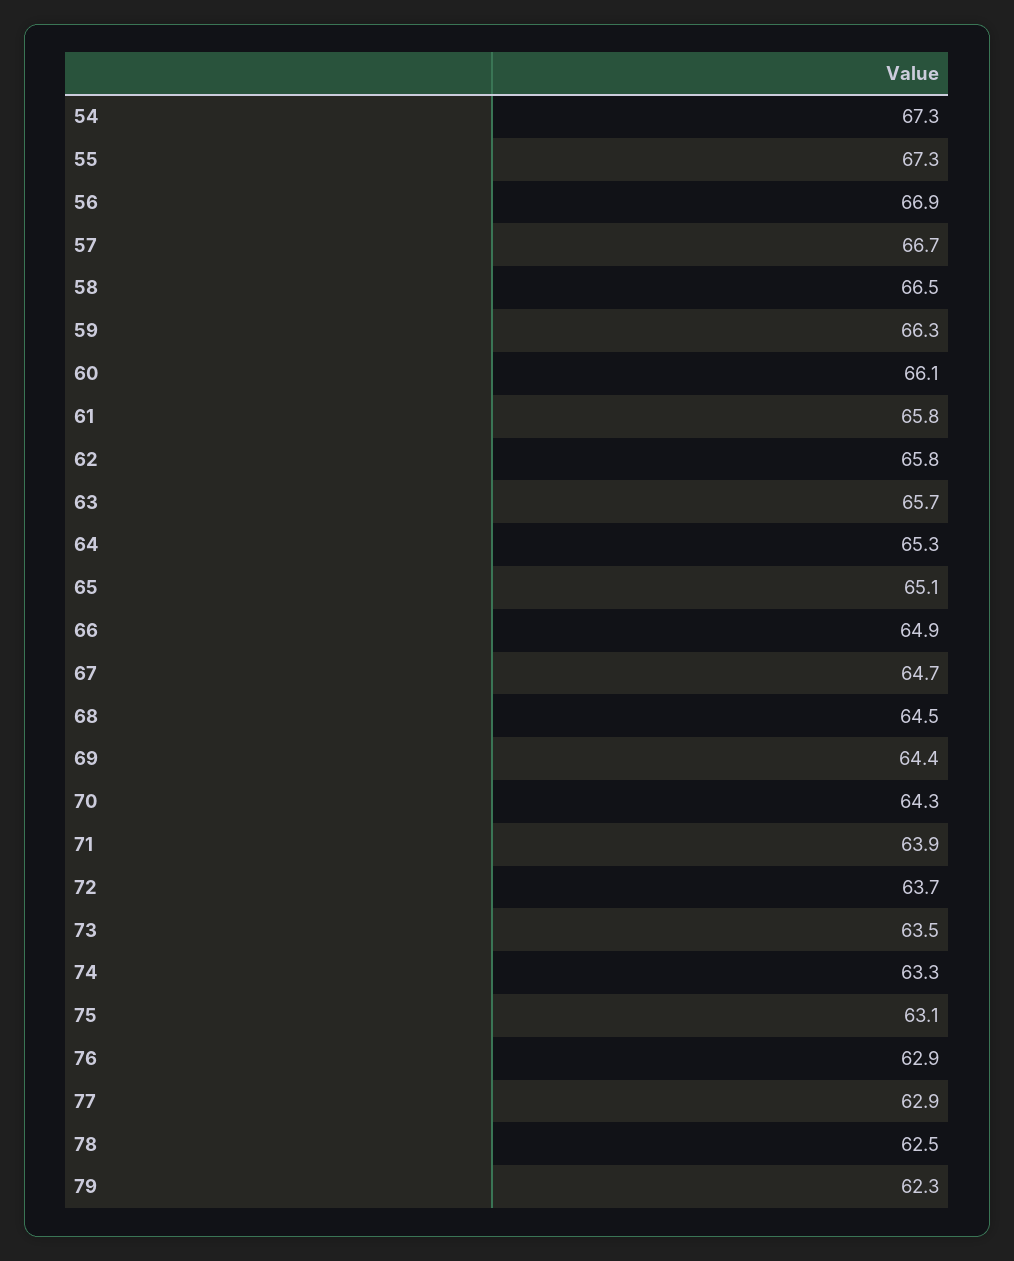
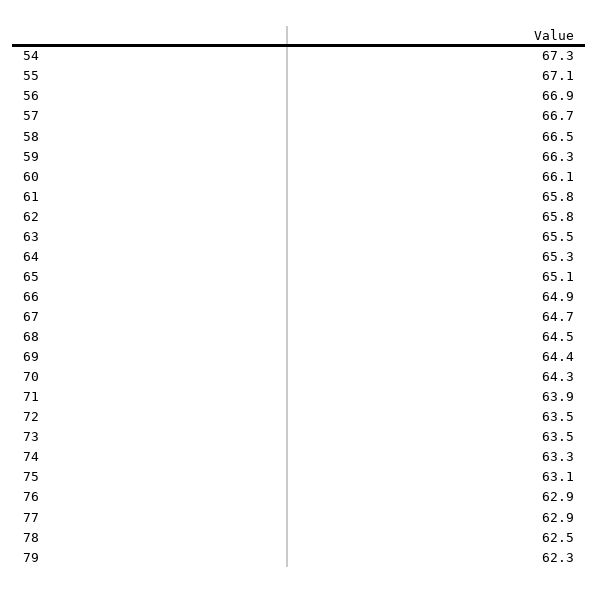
55: 67.3 -> 67.1
63: 65.7 -> 65.5
72: 63.7 -> 63.5

